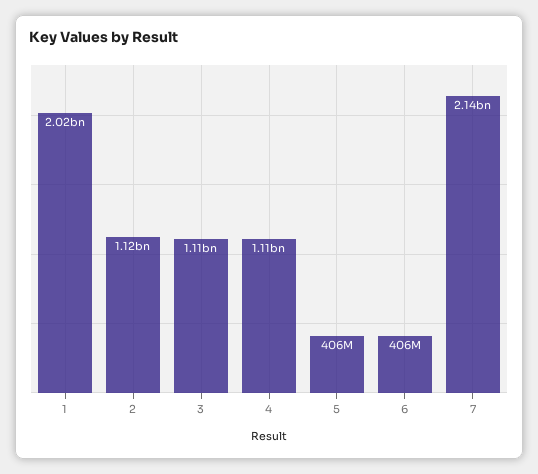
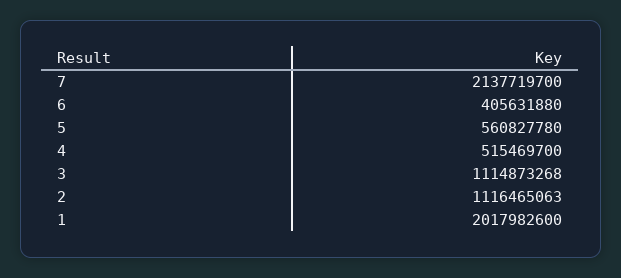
4: 1110000000 -> 515469700
5: 406000000 -> 560827780

